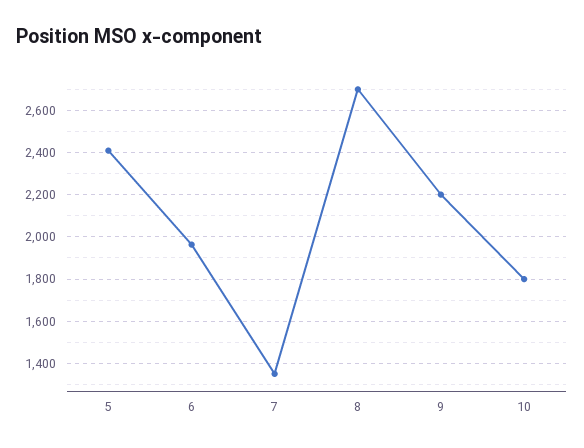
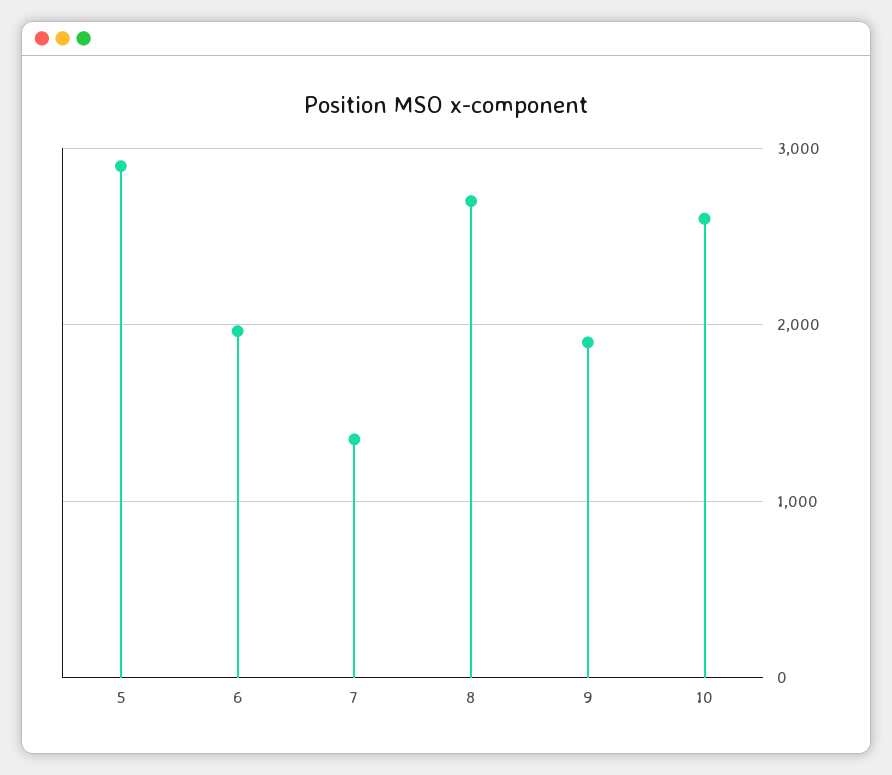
5: 2400 -> 2900
9: 2200 -> 1900
10: 1800 -> 2600

